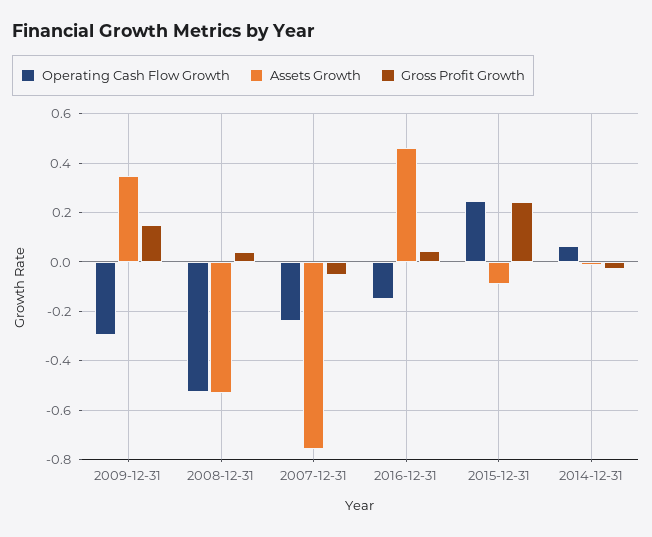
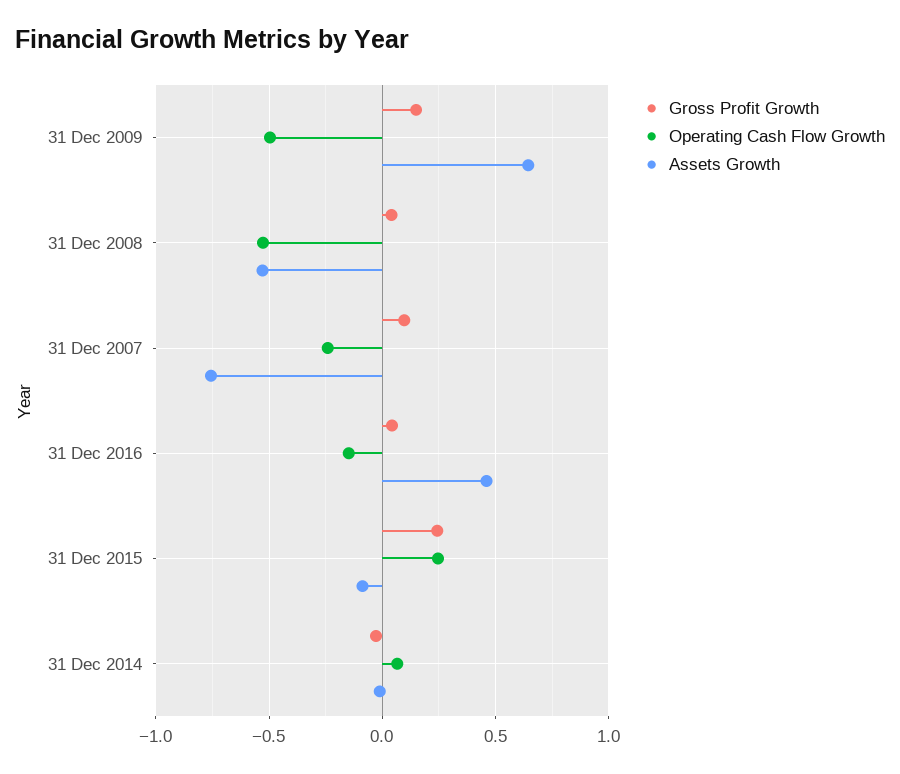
Operating Cash Flow Growth, 2009-12-31: -0.3 -> -0.5
Assets Growth, 2009-12-31: 0.35 -> 0.65
Gross Profit Growth, 2007-12-31: -0.05 -> 0.1

